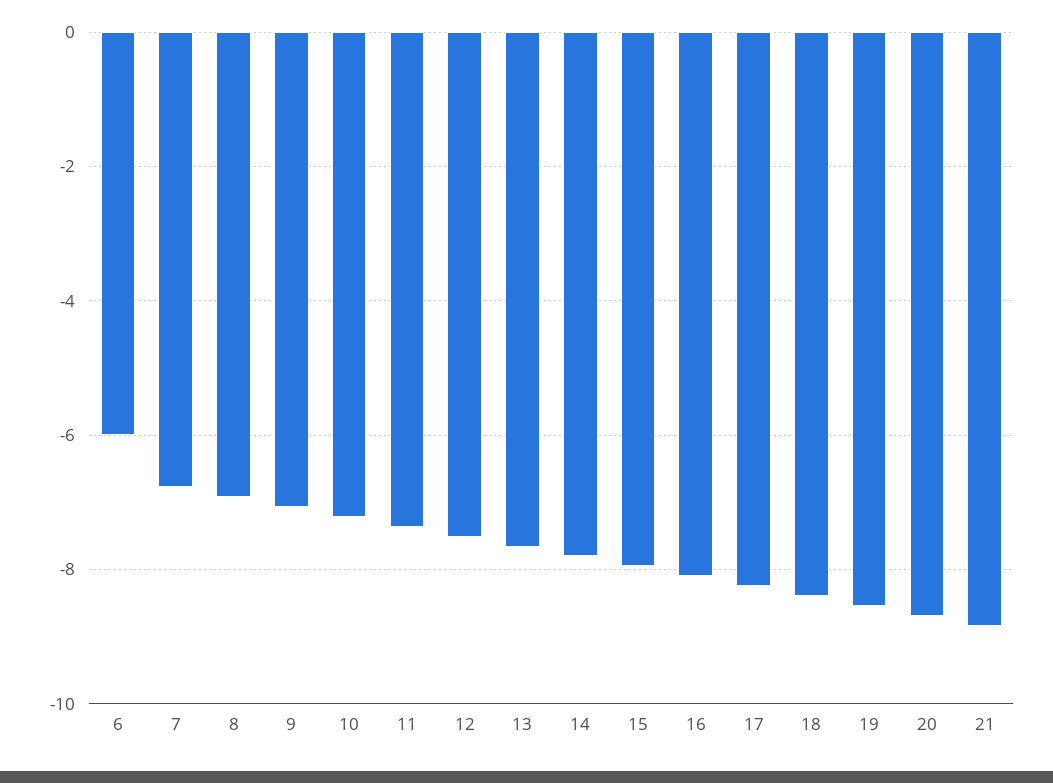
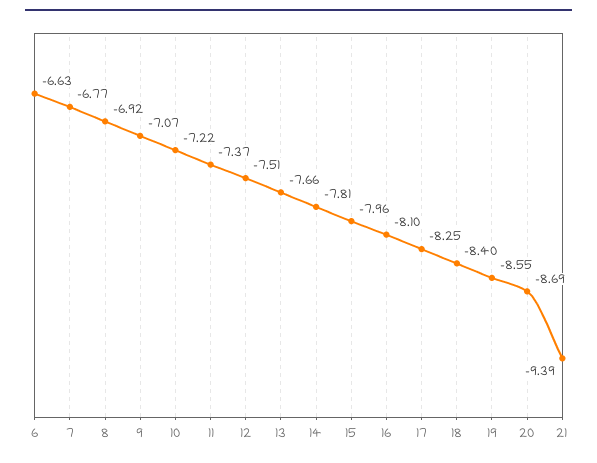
6: -6 -> -6.63
21: -8.8 -> -9.39

